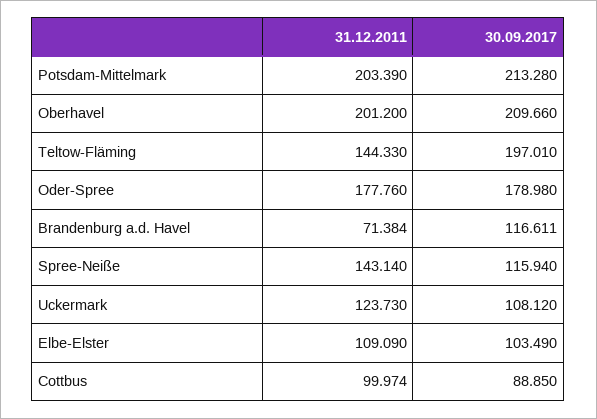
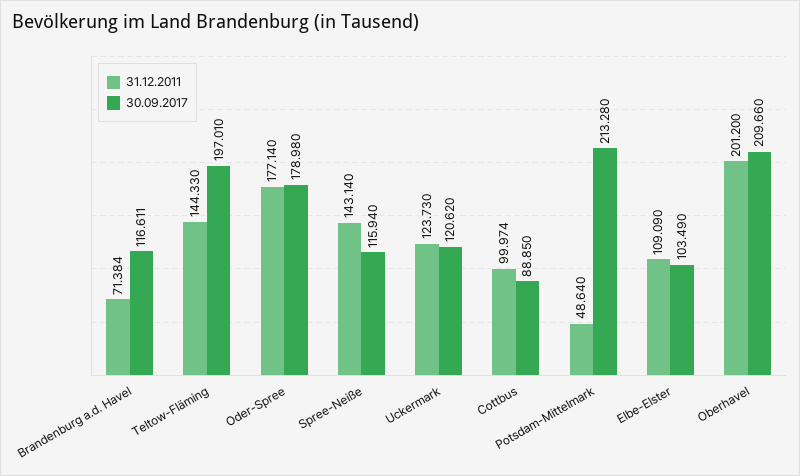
31.12.2011, Potsdam-Mittelmark: 203.39 -> 48.64
31.12.2011, Oder-Spree: 177.76 -> 177.14
30.09.2017, Uckermark: 108.12 -> 120.62

